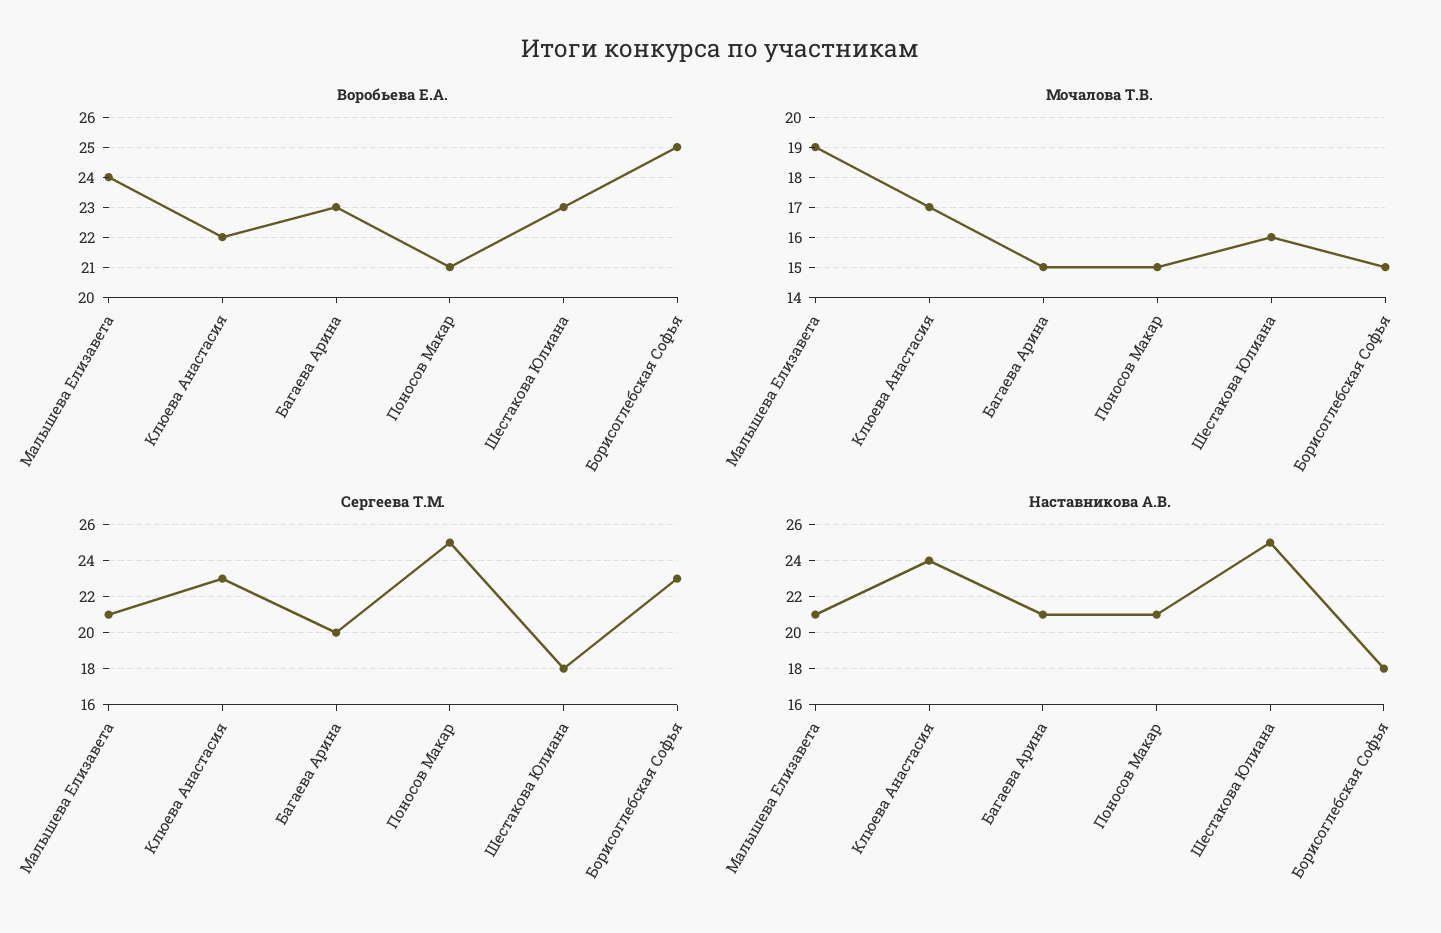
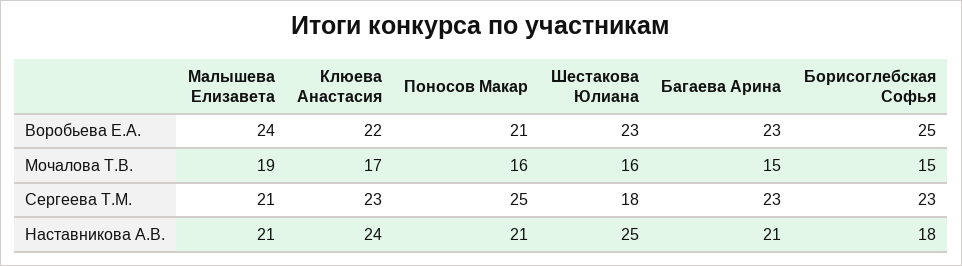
Мочалова Т.В., Поносов Макар: 15 -> 16
Сергеева Т.М., Багаева Арина: 20 -> 23

